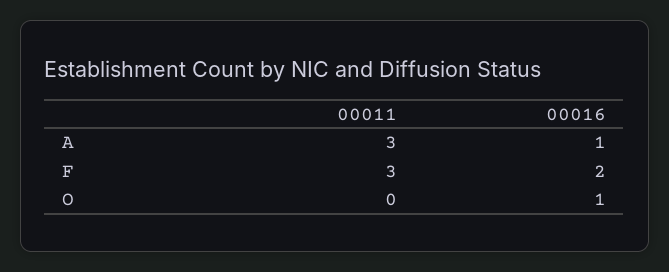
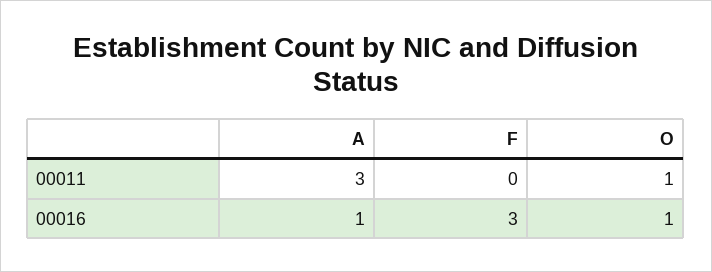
00011, F: 3 -> 0
00016, F: 2 -> 3
00011, O: 0 -> 1

